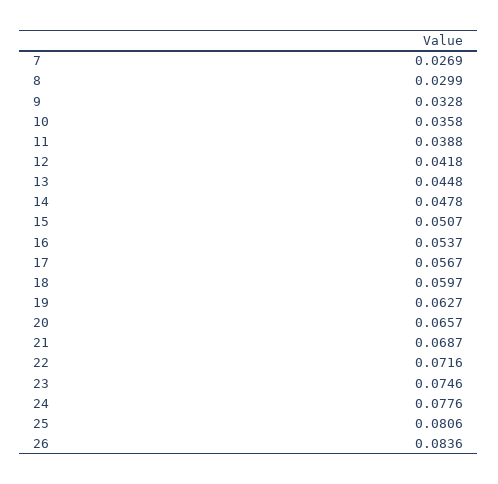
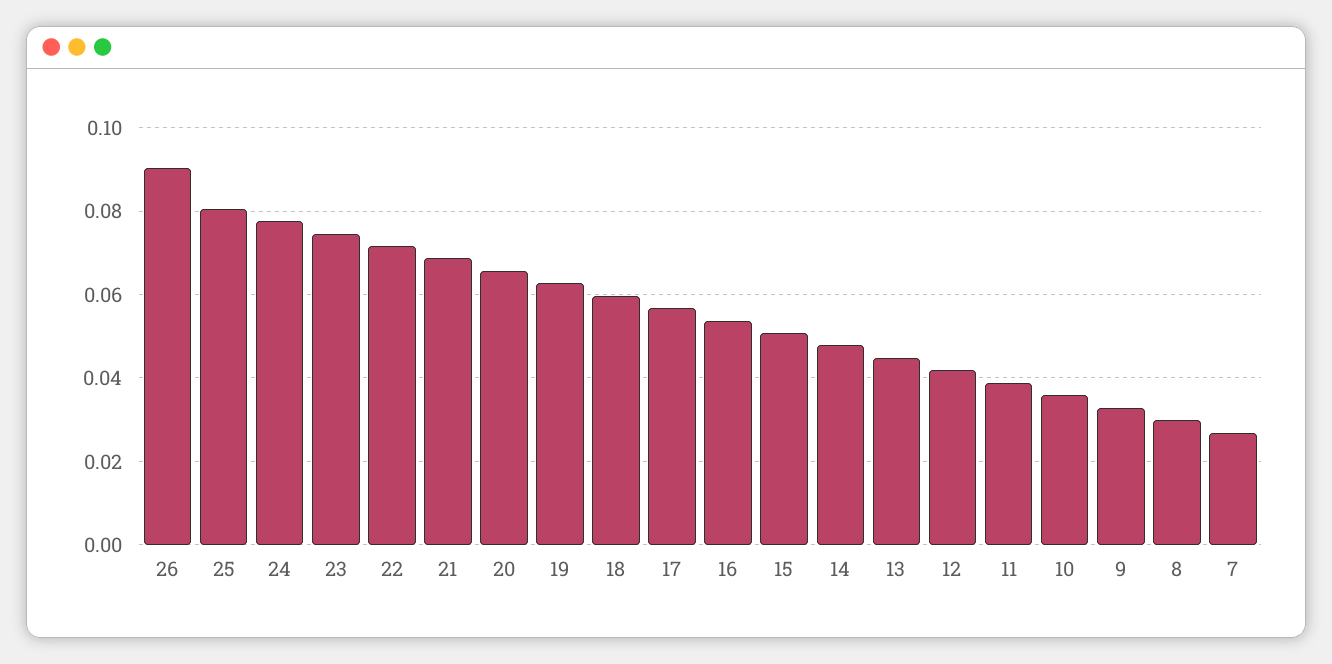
26: 0.0836 -> 0.09

